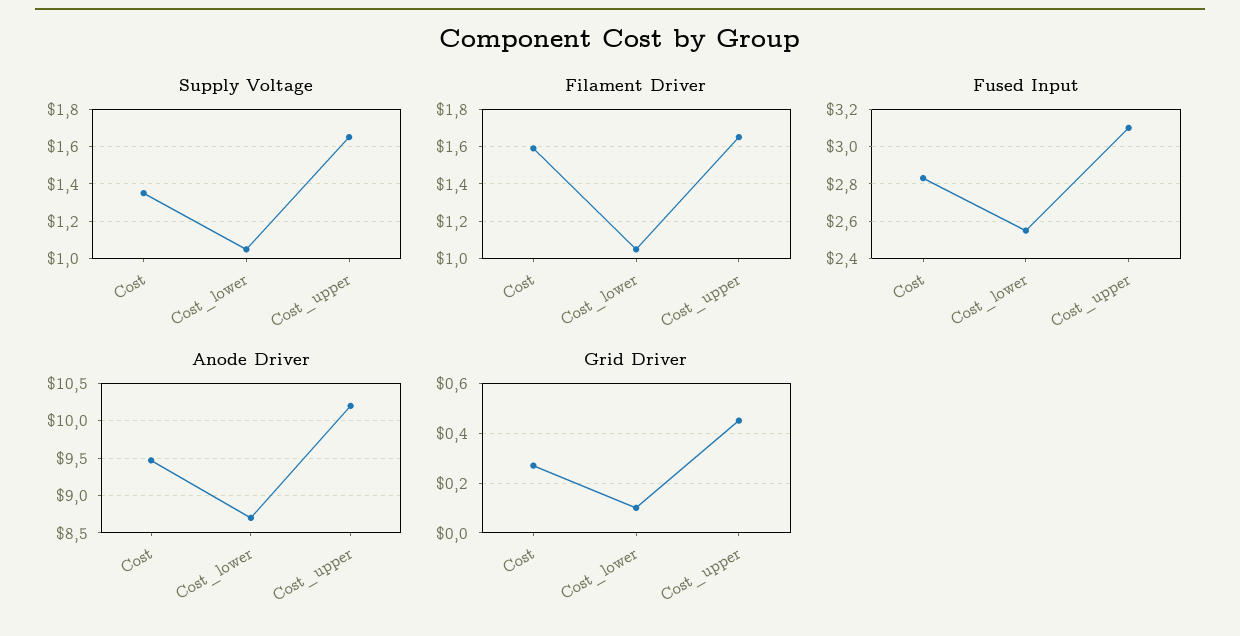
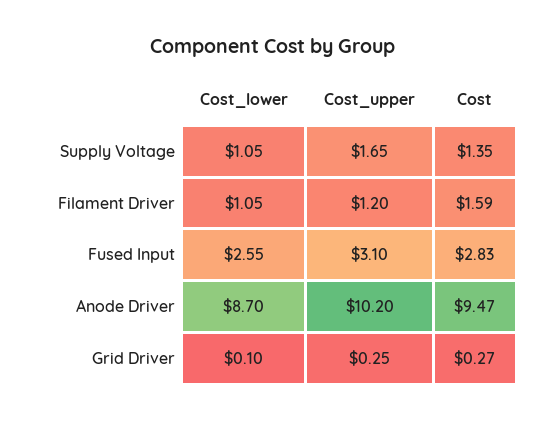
Filament Driver, Cost_upper: 1.65 -> 1.2
Grid Driver, Cost_upper: 0.45 -> 0.25

